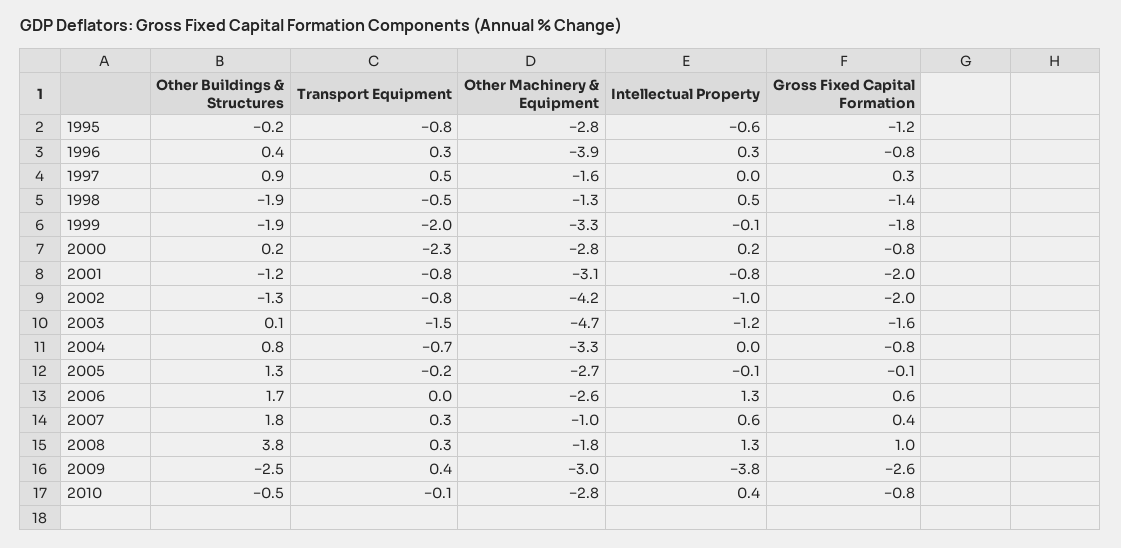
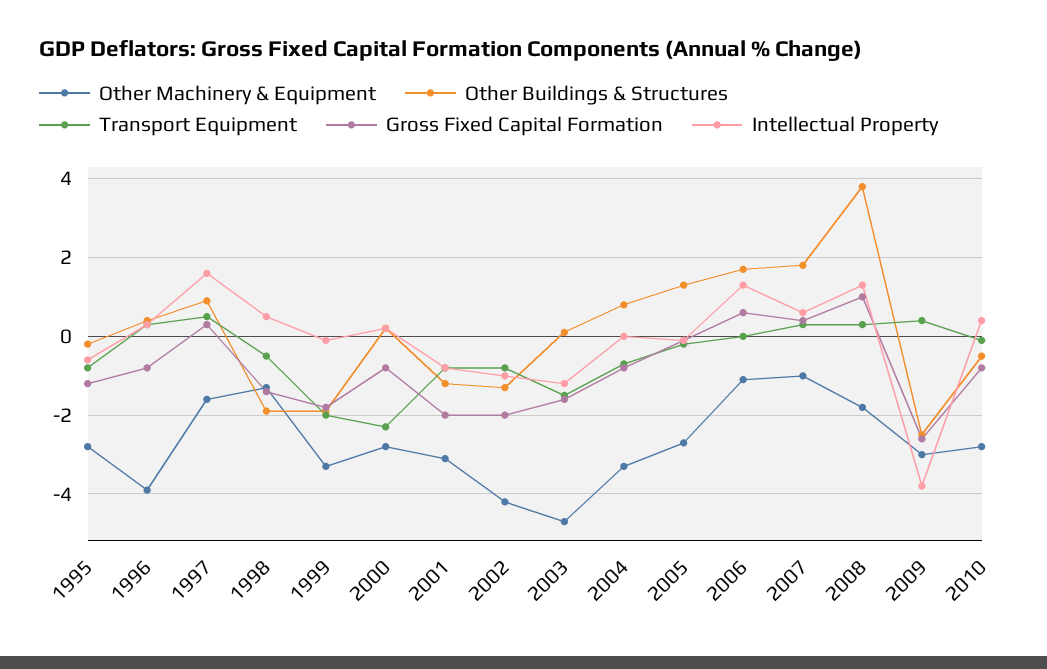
Intellectual Property, 1997: 0 -> 1.5
Other Machinery & Equipment, 2006: -2.6 -> -1

